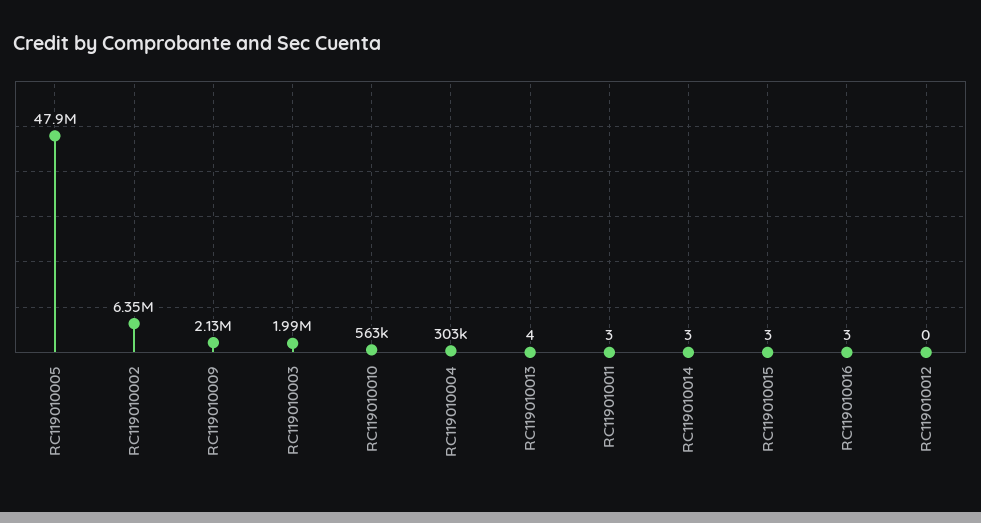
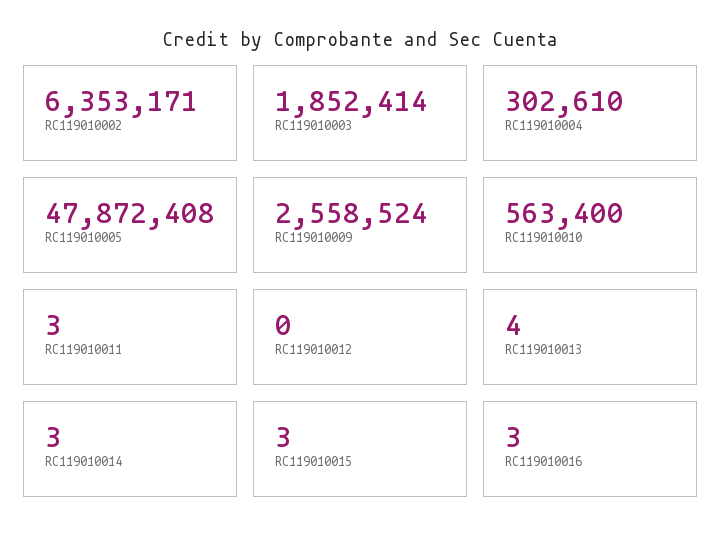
RC119010009: 2130000 -> 2558524
RC119010003: 1990000 -> 1852414

